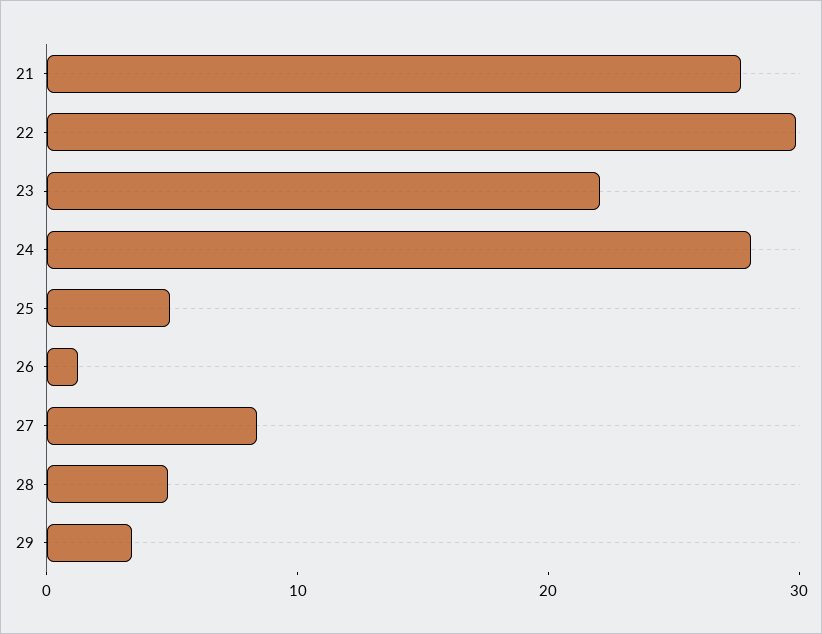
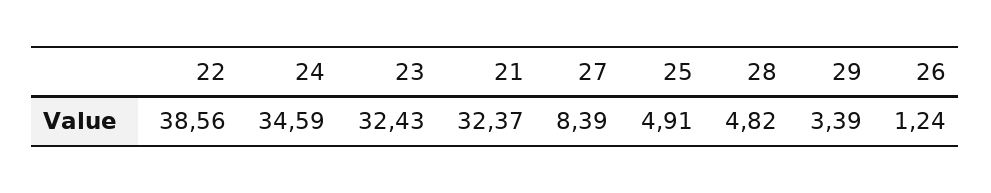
21: 28 -> 32.37
22: 30 -> 38.56
23: 22 -> 32.43
24: 28 -> 34.59

